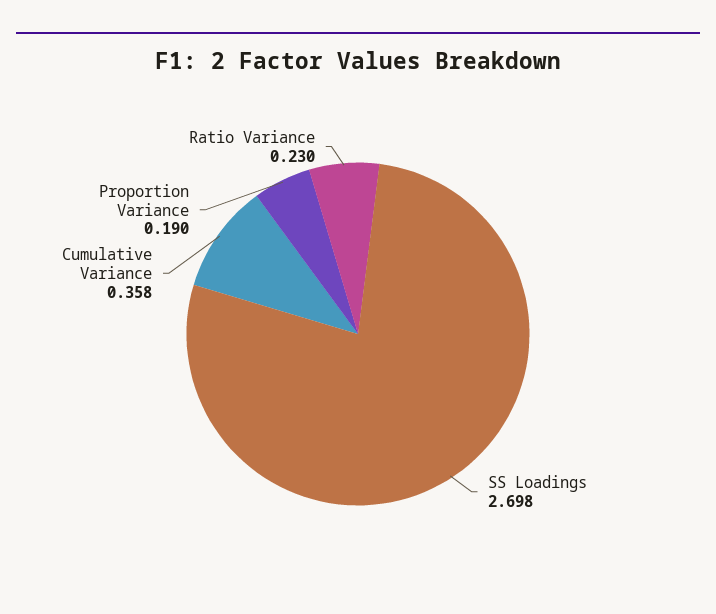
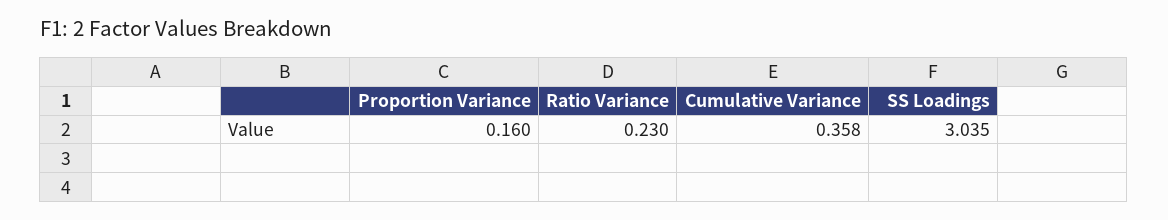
SS Loadings: 2.698 -> 3.035
Proportion Variance: 0.19 -> 0.16

